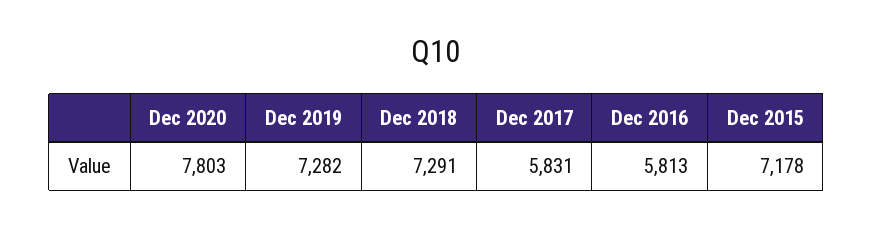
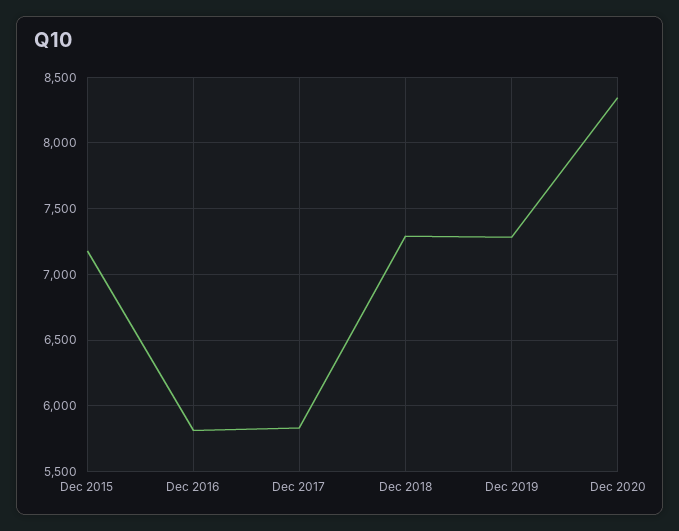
Dec 2020: 7803 -> 8350

